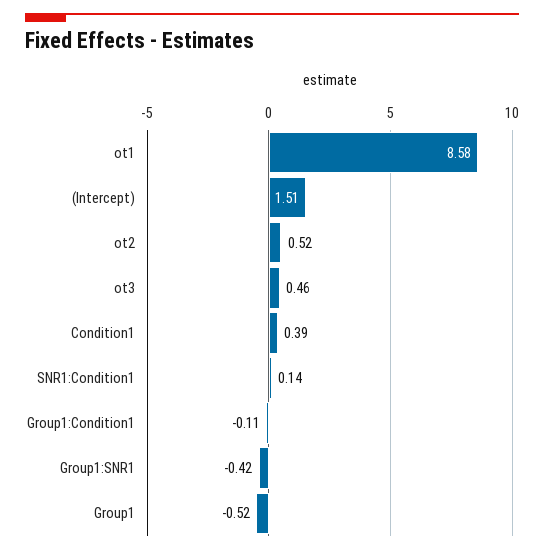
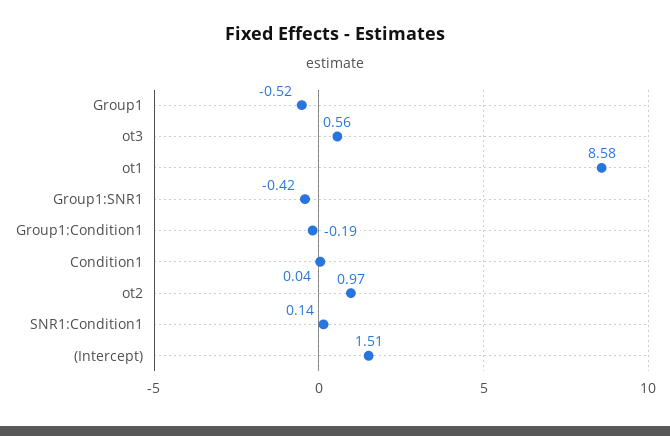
ot2: 0.52 -> 0.97
ot3: 0.46 -> 0.56
Condition1: 0.39 -> 0.04
Group1:Condition1: -0.11 -> -0.19

